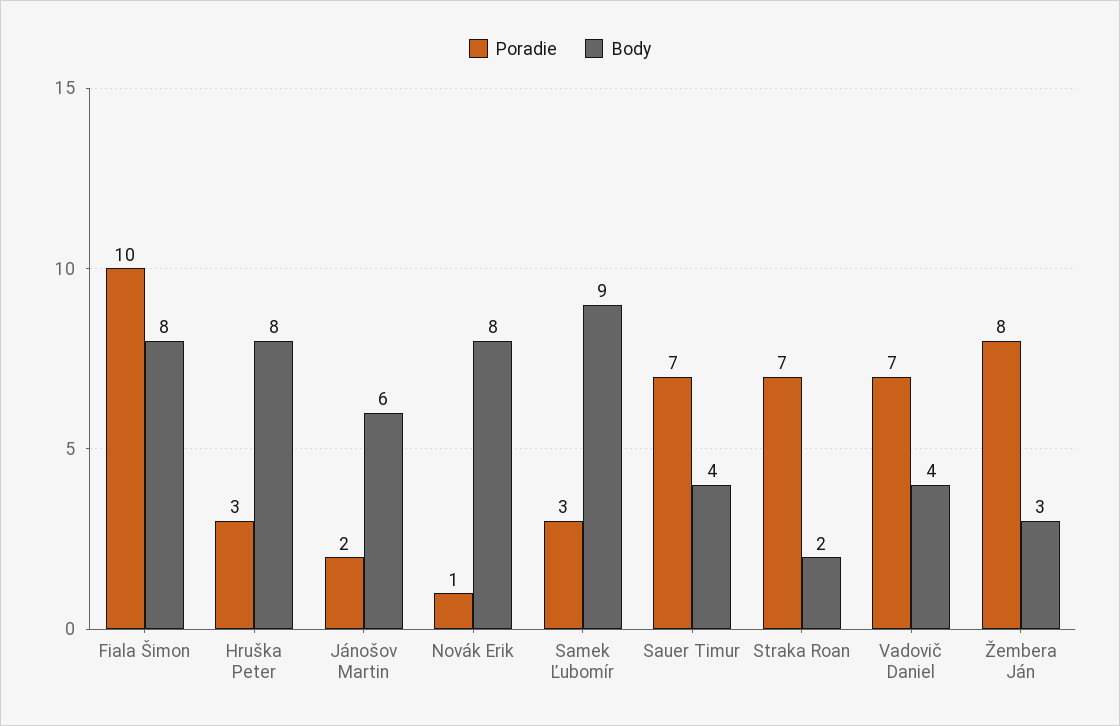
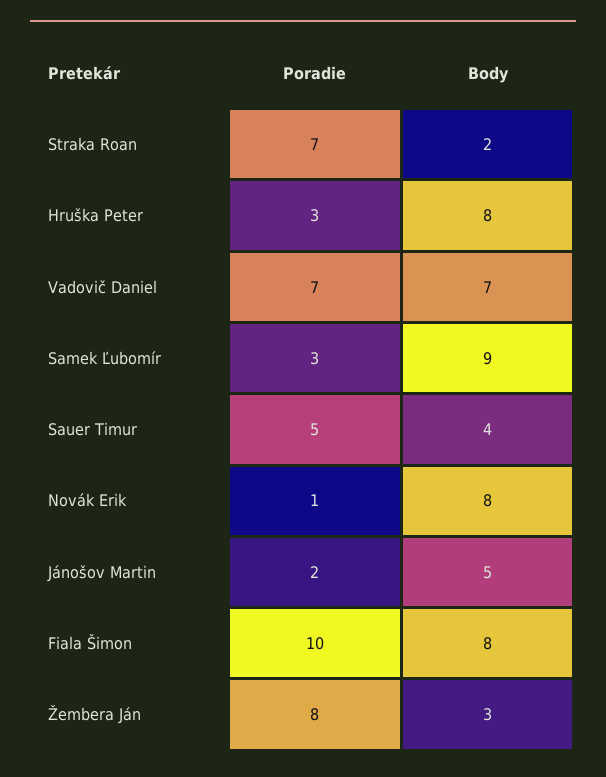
Body, Jánošov Martin: 6 -> 5
Poradie, Sauer Timur: 7 -> 5
Body, Vadovič Daniel: 4 -> 7

